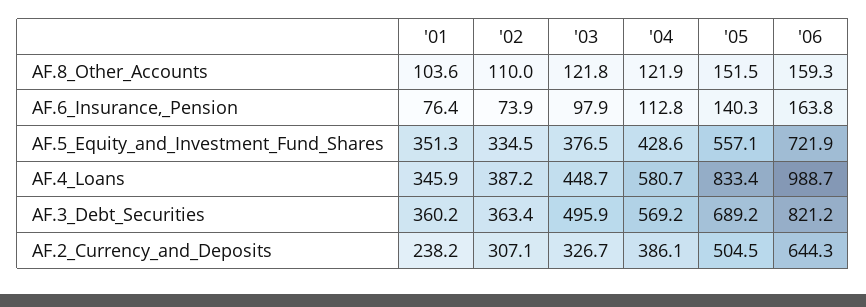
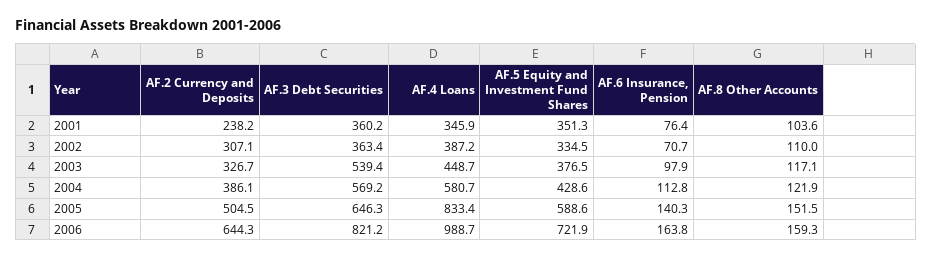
'03, AF.8_Other_Accounts: 121.8 -> 117.1
'02, AF.6_Insurance,_Pension: 73.9 -> 70.7
'05, AF.5_Equity_and_Investment_Fund_Shares: 557.1 -> 588.6
'03, AF.3_Debt_Securities: 495.9 -> 539.4
'05, AF.3_Debt_Securities: 689.2 -> 646.3

